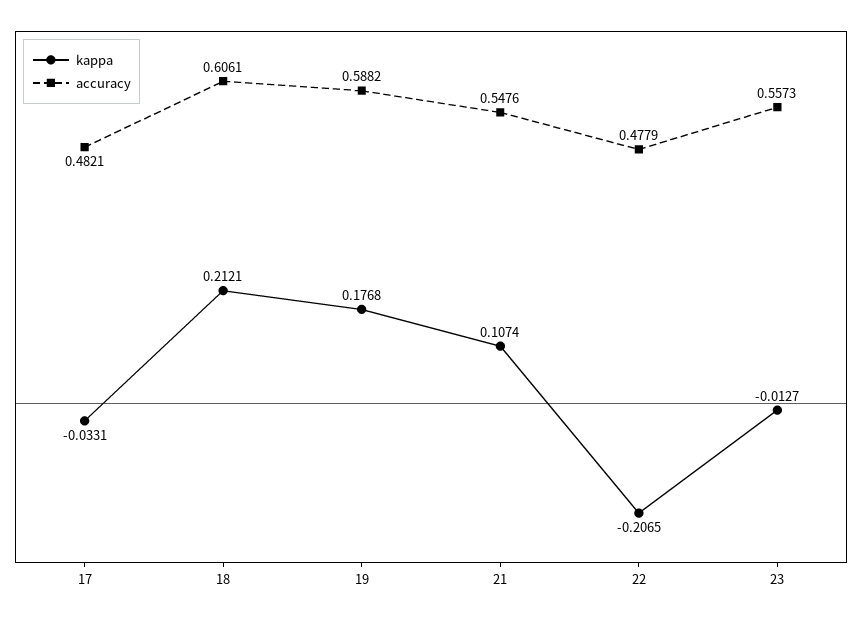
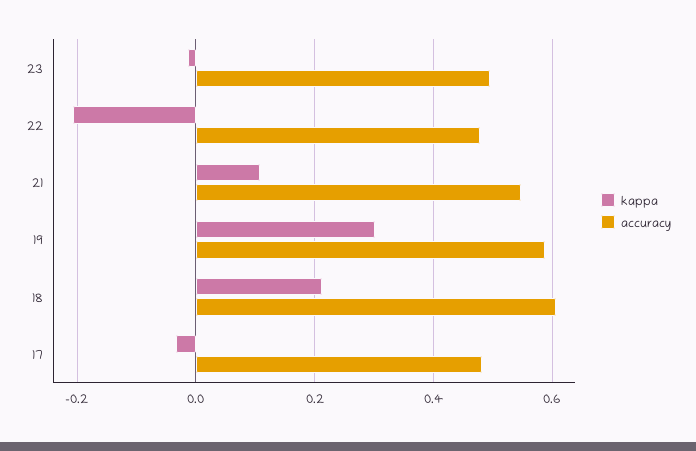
kappa, 19: 0.1768 -> 0.3
accuracy, 23: 0.5573 -> 0.5

